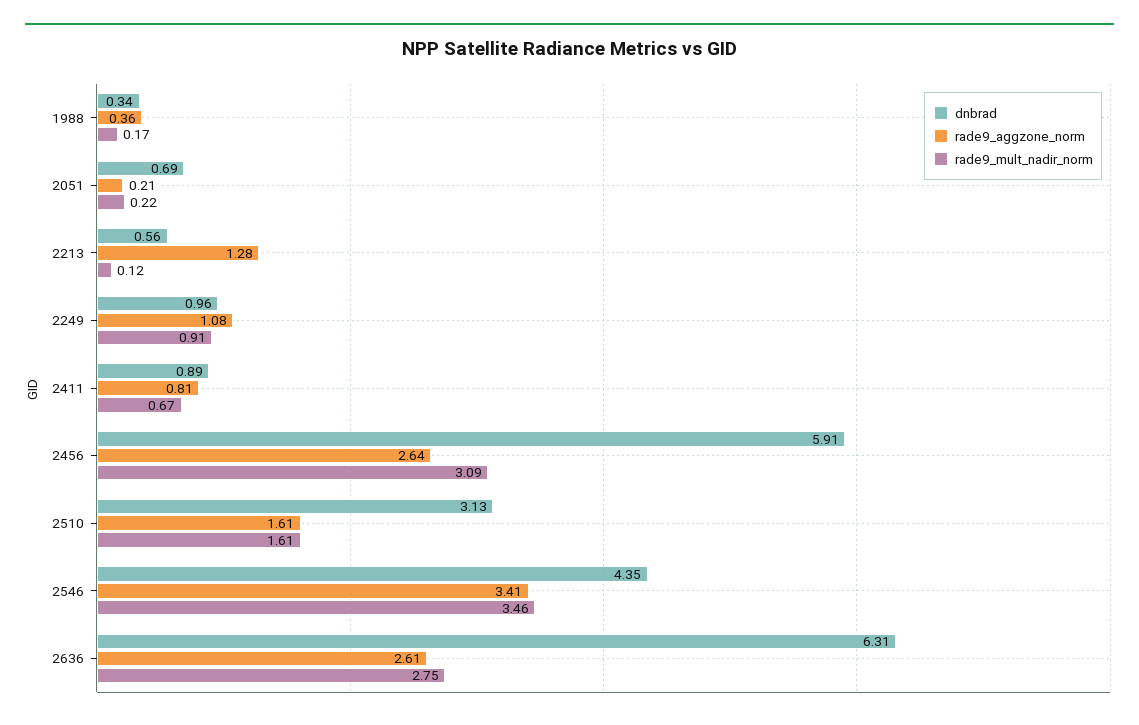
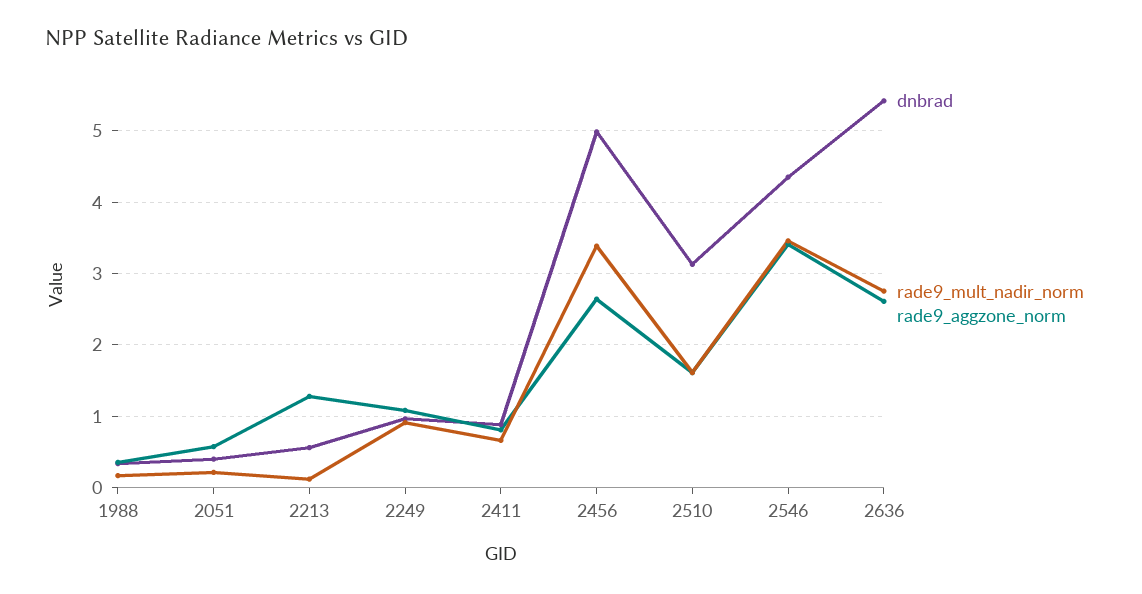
dnbrad, 2051: 0.69 -> 0.4
rade9_aggzone_norm, 2051: 0.21 -> 0.6
dnbrad, 2456: 5.91 -> 5
rade9_mult_nadir_norm, 2456: 3.09 -> 3.4
dnbrad, 2636: 6.31 -> 5.4

